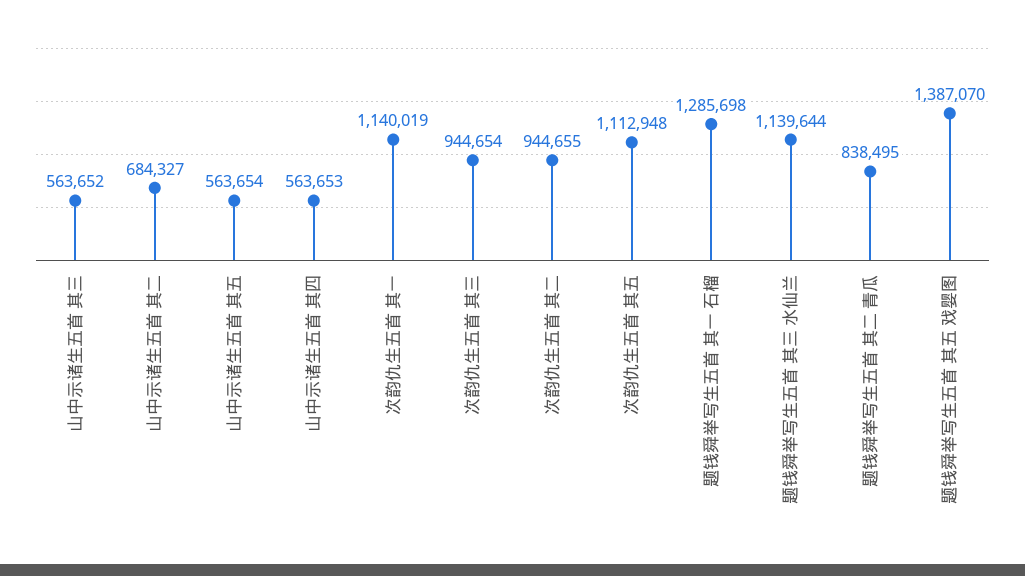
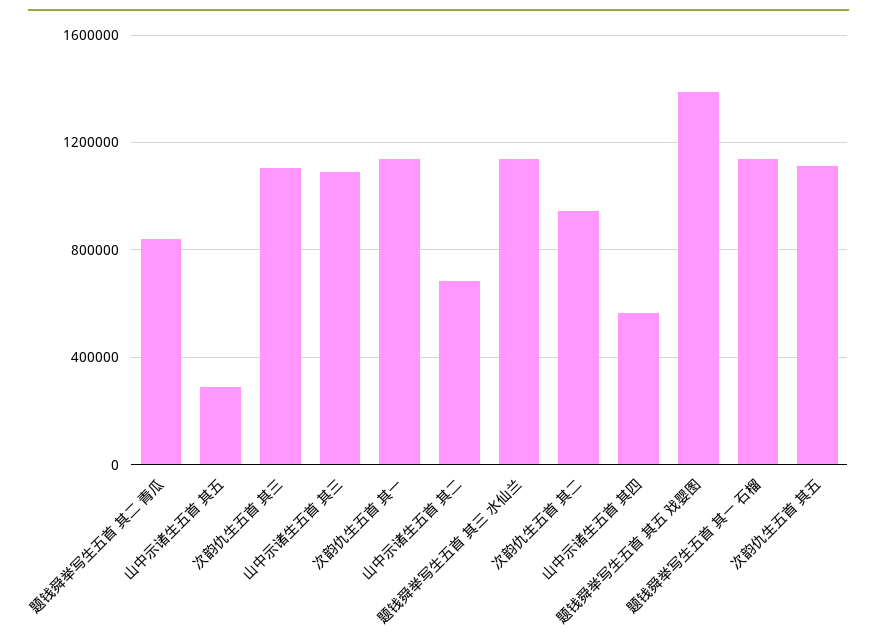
山中示诸生五首 其三: 563652 -> 1100000
山中示诸生五首 其五: 563654 -> 300000
次韵仇生五首 其三: 944654 -> 1100000
题钱舜举写生五首 其一 石榴: 1285698 -> 1150000

